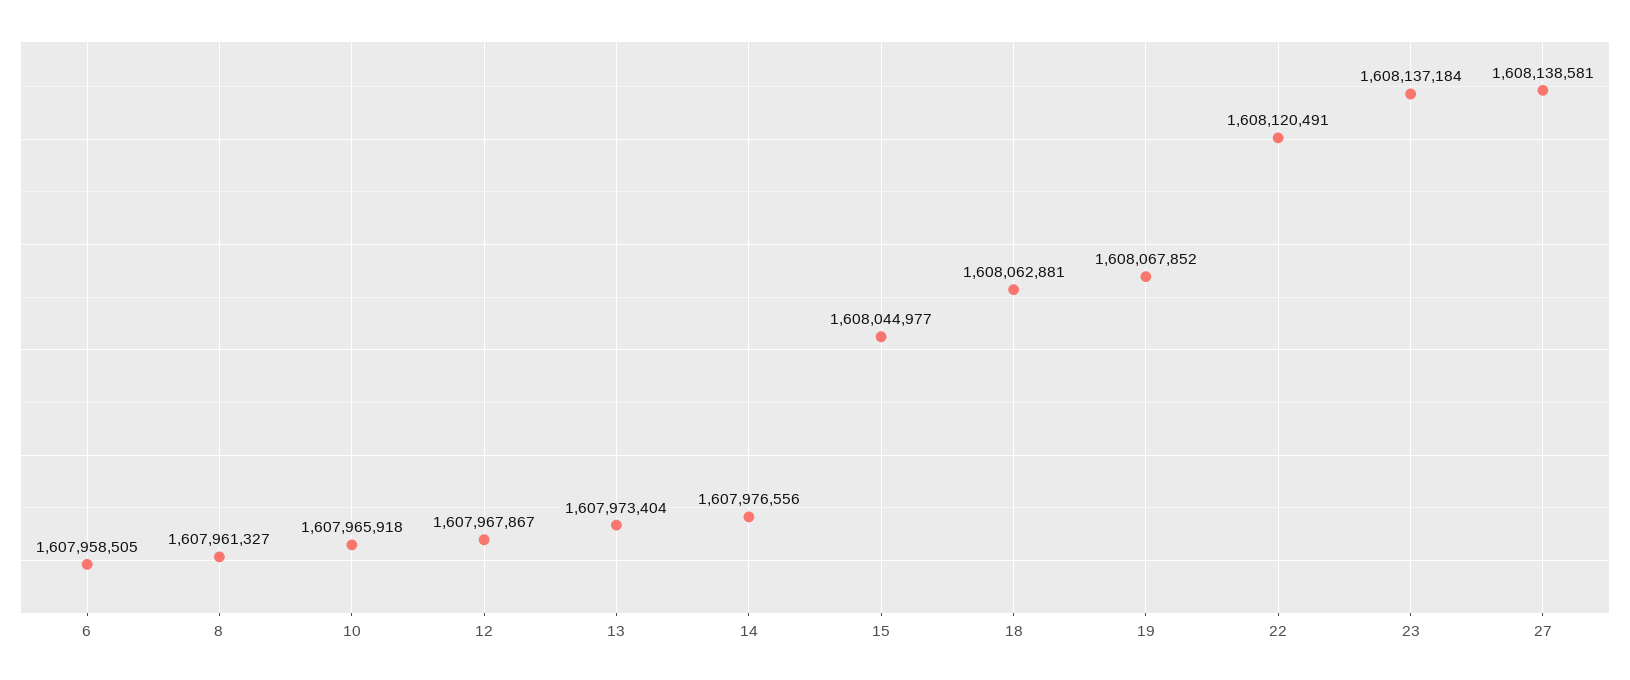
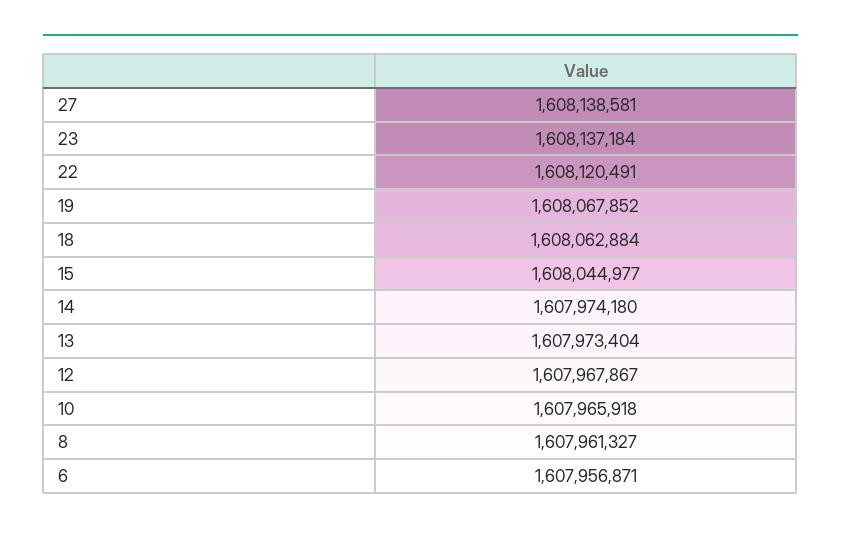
6: 1607958505 -> 1607956871
14: 1607976556 -> 1607974180
18: 1608062881 -> 1608062884

